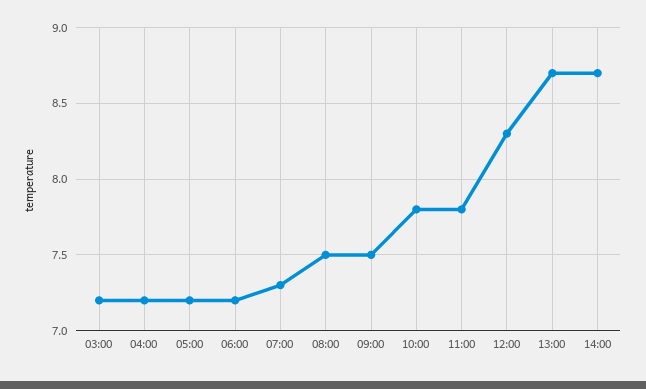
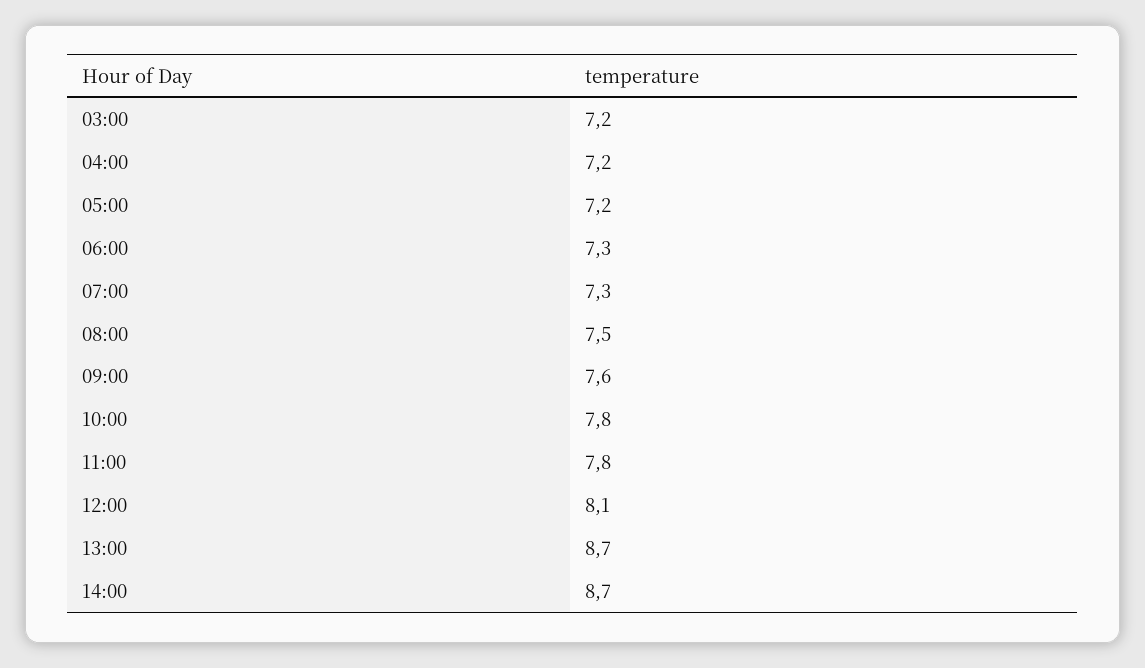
06:00: 7.2 -> 7.3
09:00: 7.5 -> 7.6
12:00: 8.3 -> 8.1

